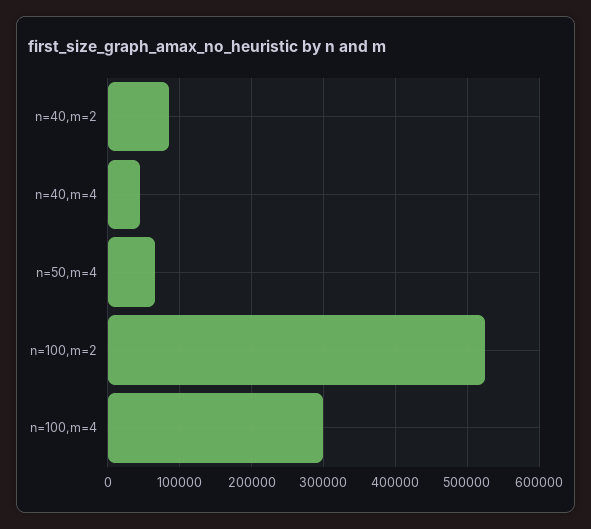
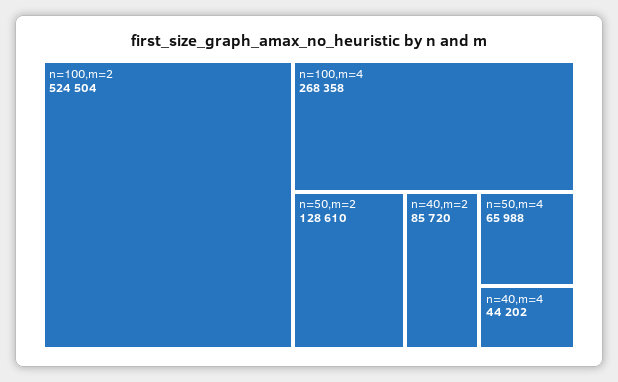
n=100,m=4: 300000 -> 268358
n=50,m=2: none -> 128610

